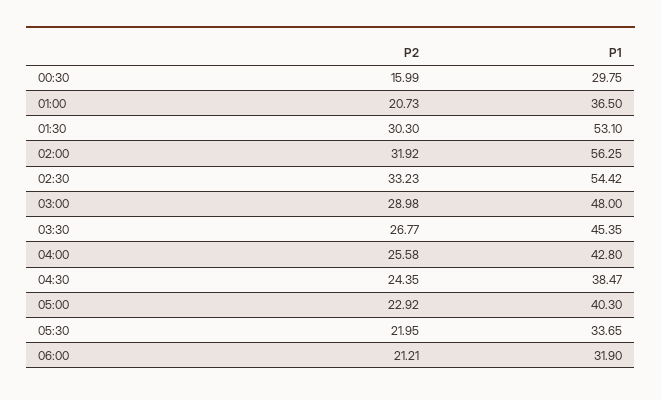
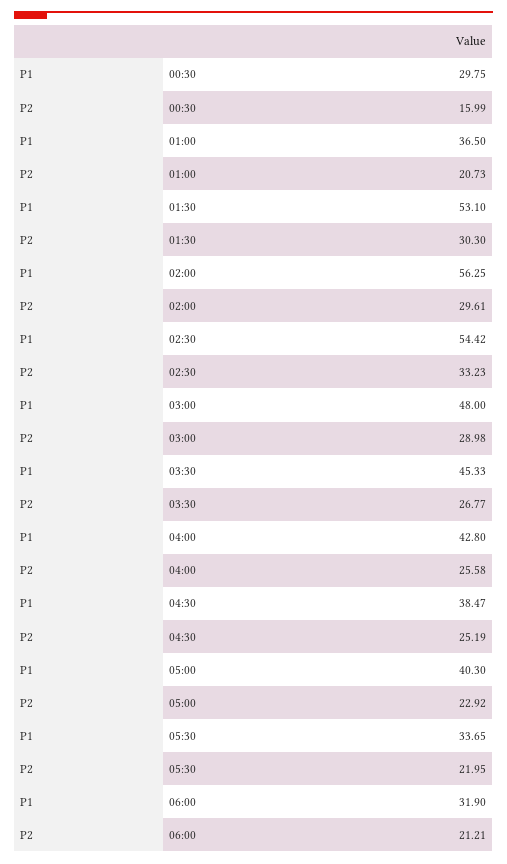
P2, 02:00: 31.92 -> 29.61
P1, 03:30: 45.35 -> 45.33
P2, 04:30: 24.35 -> 25.19

